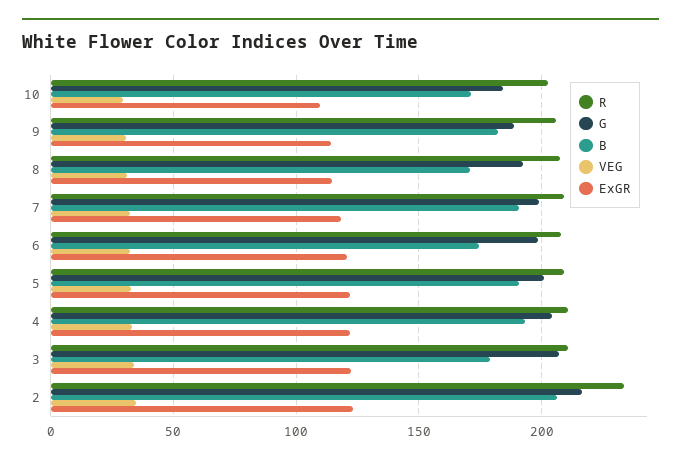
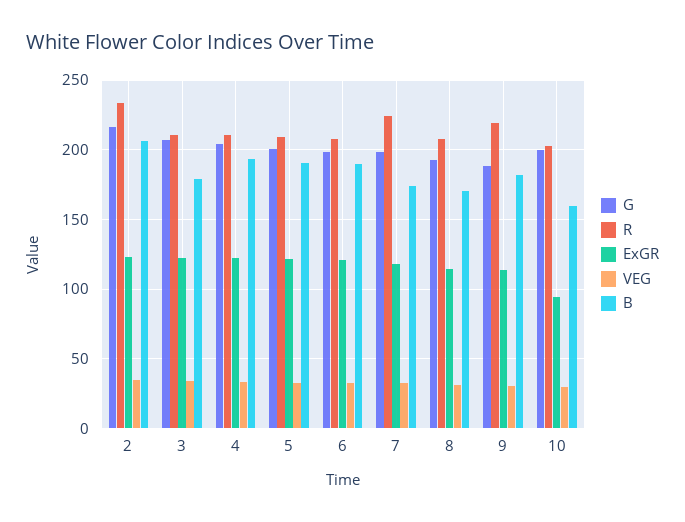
G, 10: 185 -> 200
B, 10: 170 -> 160
ExGR, 10: 110 -> 95
R, 9: 205 -> 220
R, 7: 210 -> 225
B, 7: 190 -> 175
B, 6: 175 -> 190

